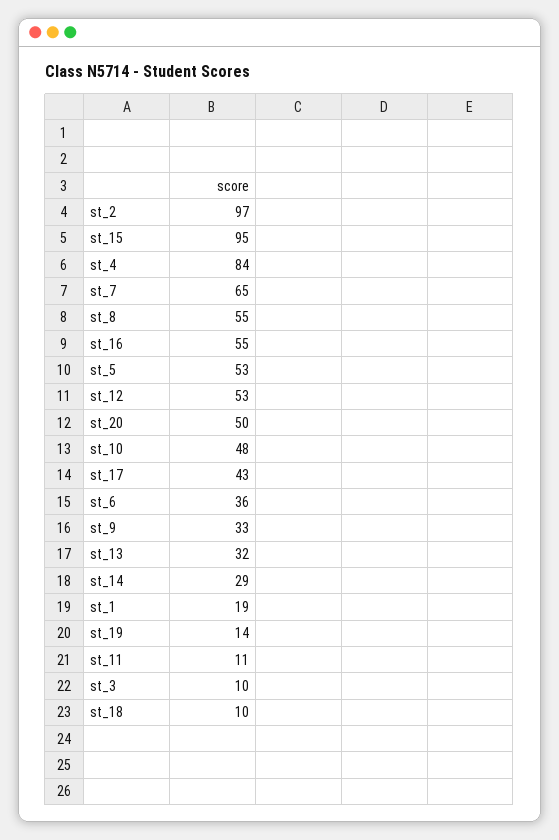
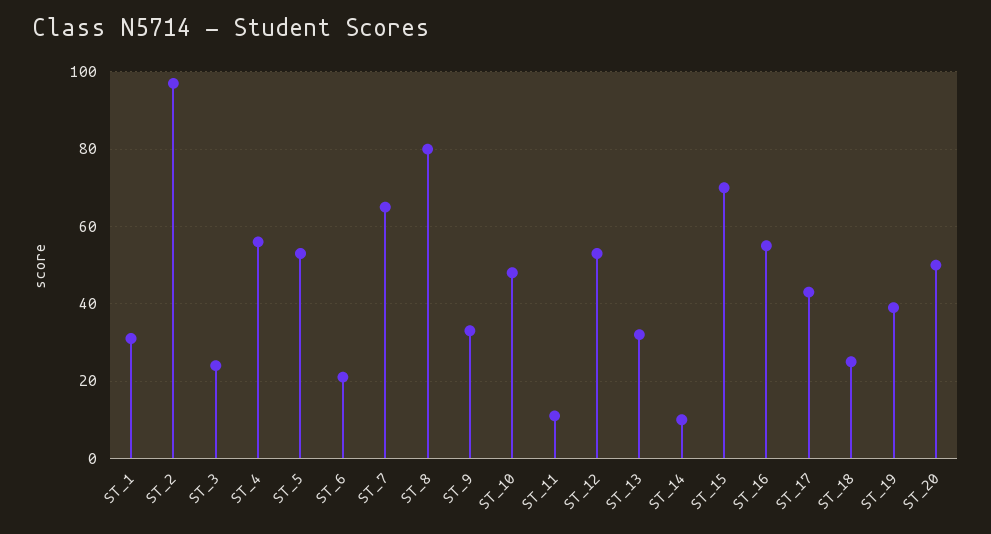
st_15: 95 -> 70
st_4: 84 -> 55
st_8: 55 -> 80
st_6: 36 -> 20
st_14: 29 -> 10
st_1: 19 -> 30
st_19: 14 -> 40
st_3: 10 -> 25
st_18: 10 -> 25

